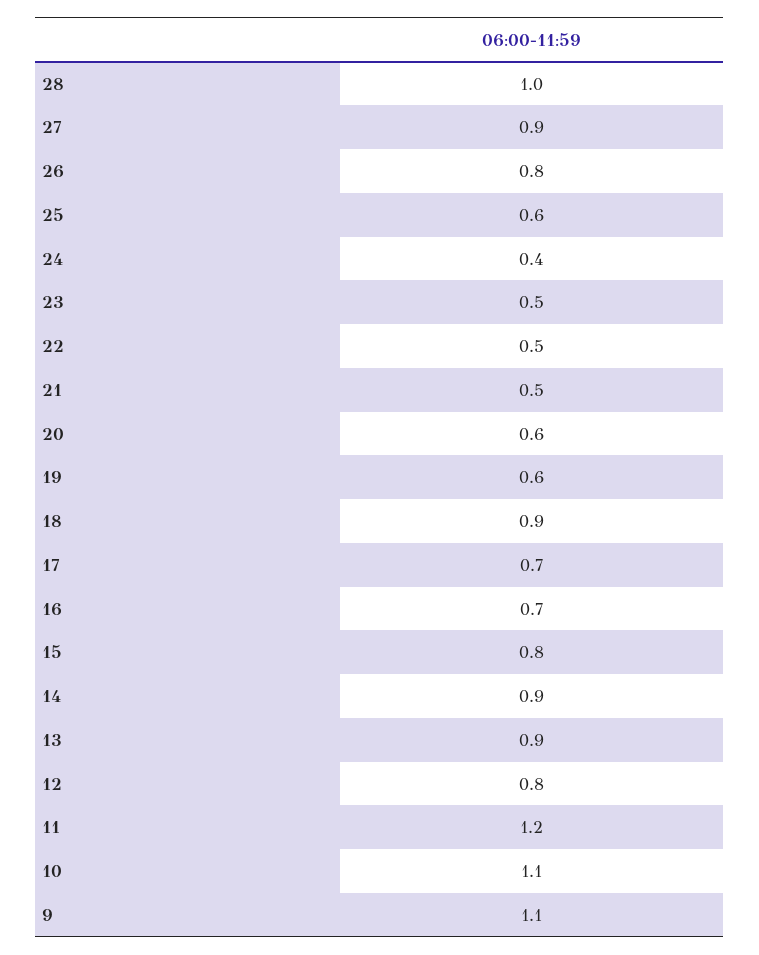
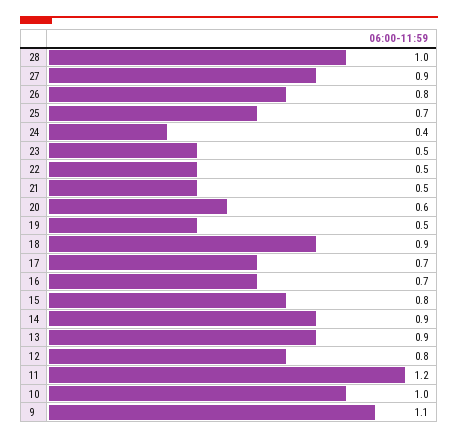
25: 0.6 -> 0.7
19: 0.6 -> 0.5
10: 1.1 -> 1

